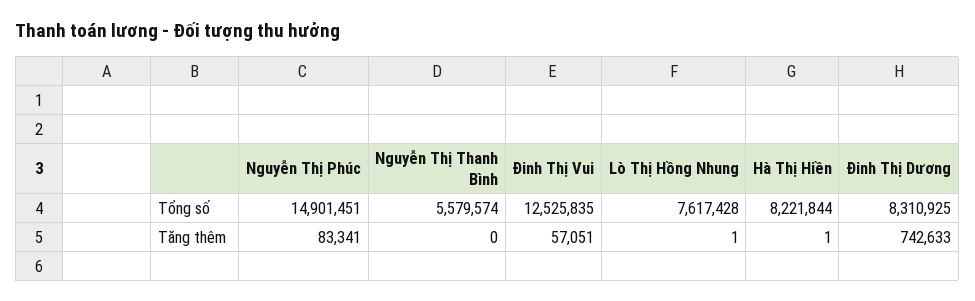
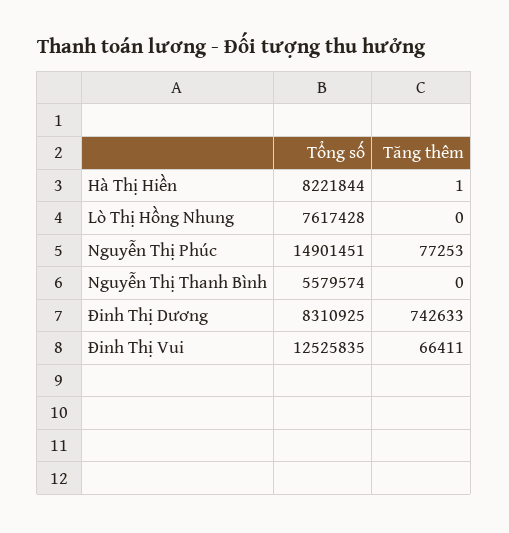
Nguyễn Thị Phúc, Tăng thêm: 83341 -> 77253
Đinh Thị Vui, Tăng thêm: 57051 -> 66411
Lò Thị Hồng Nhung, Tăng thêm: 1 -> 0

